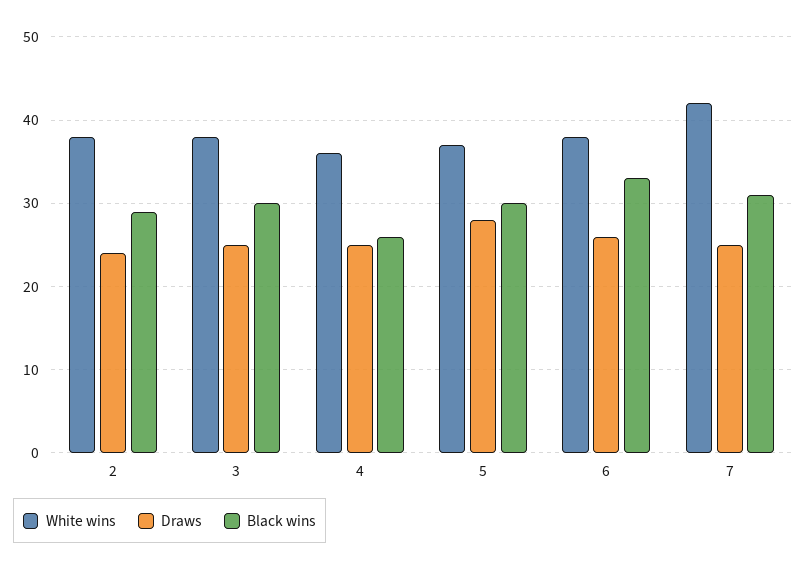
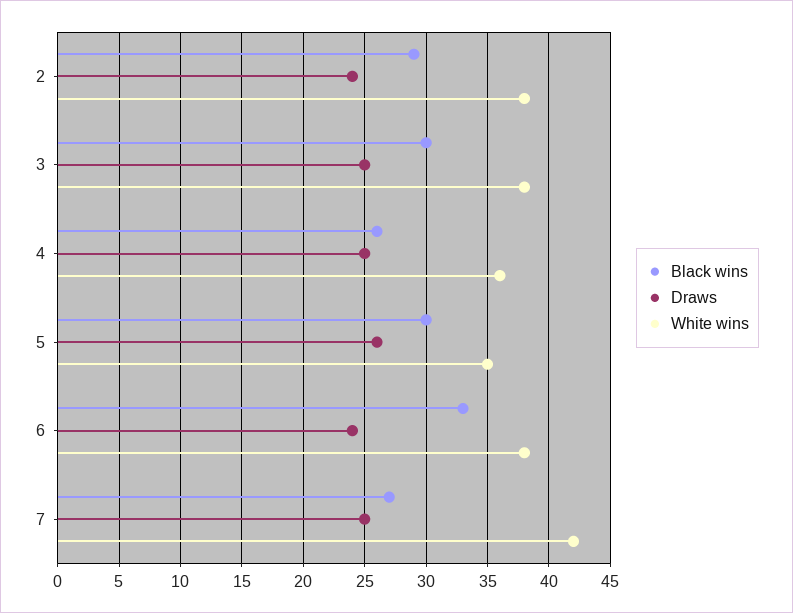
White wins, 5: 37 -> 35
Draws, 5: 28 -> 26
Draws, 6: 26 -> 24
Black wins, 7: 31 -> 27

